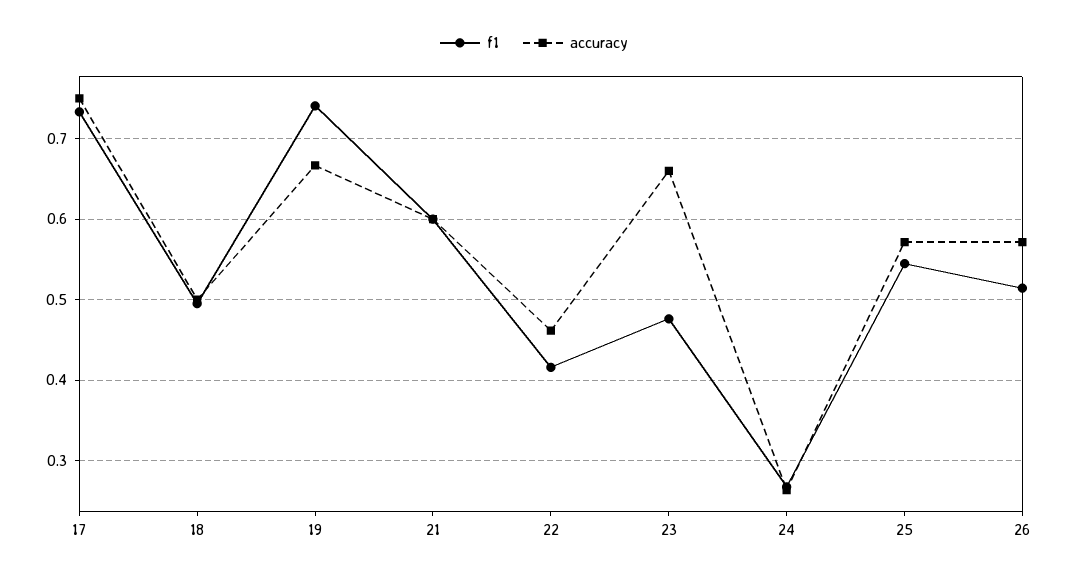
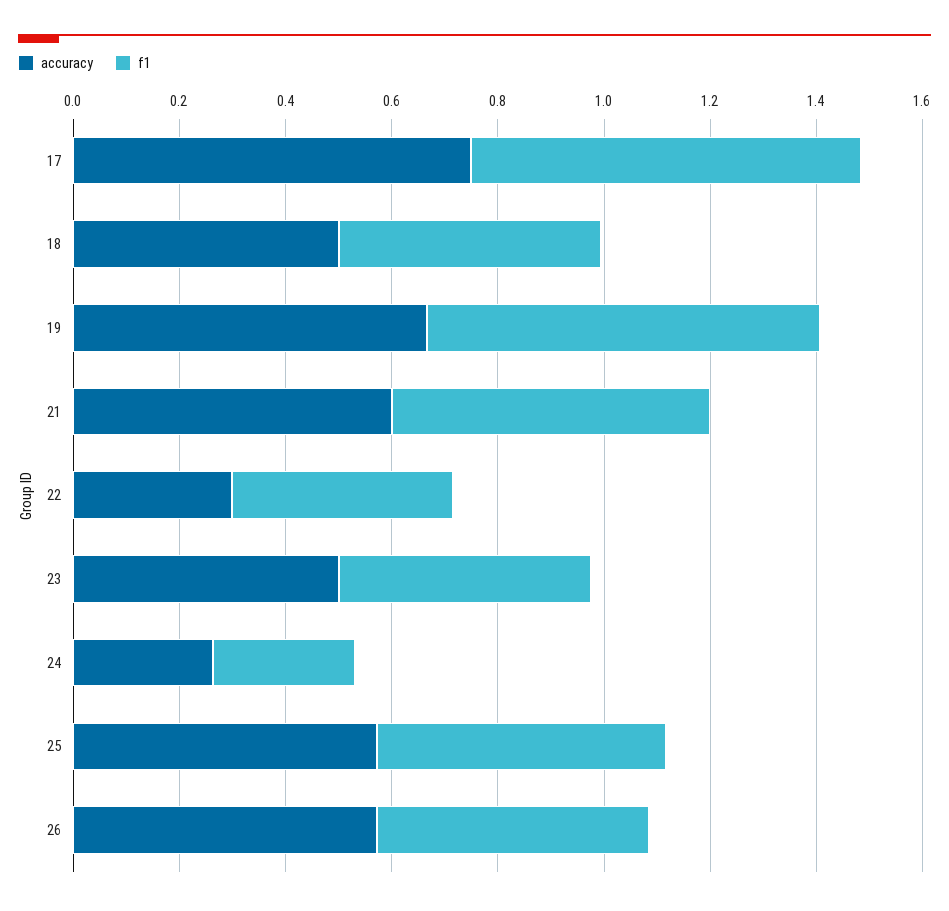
accuracy, 22: 0.46 -> 0.3
accuracy, 23: 0.66 -> 0.5

